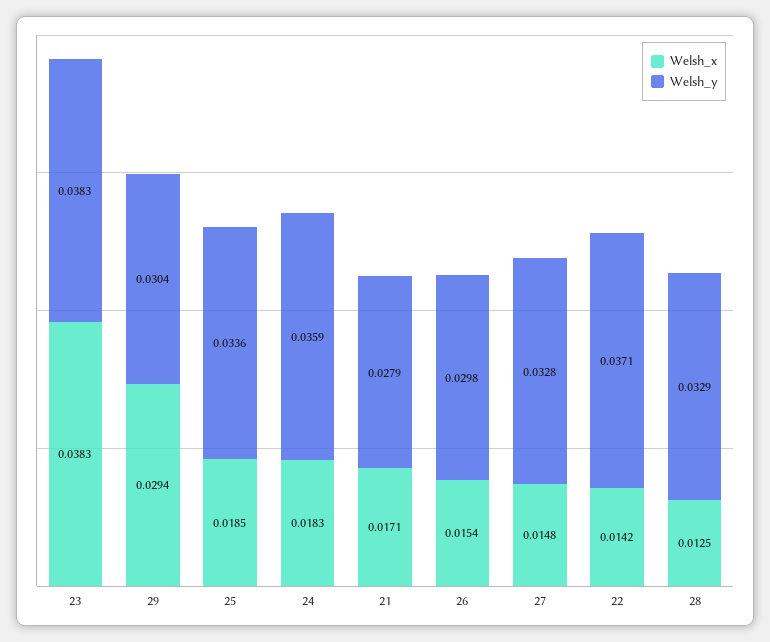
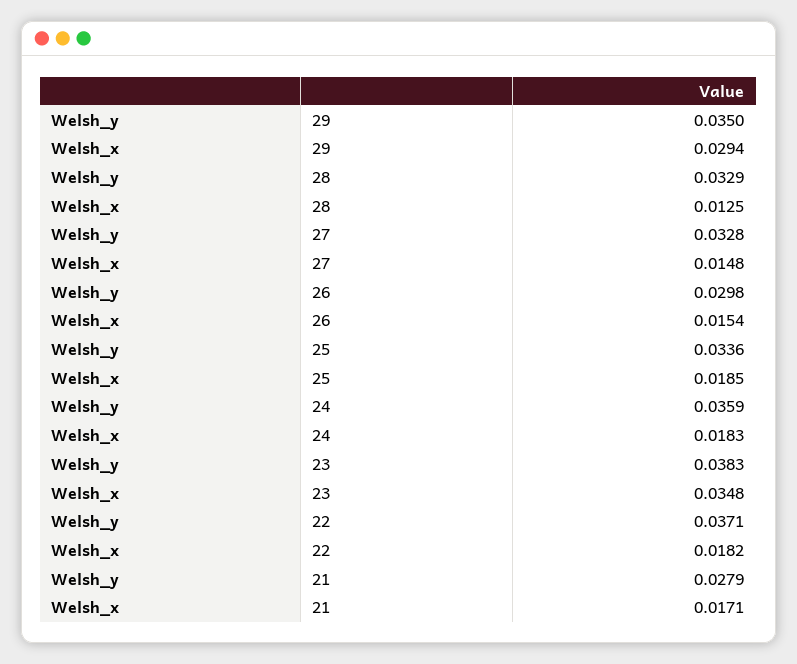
Welsh_x, 23: 0.0383 -> 0.0348
Welsh_y, 29: 0.0304 -> 0.035
Welsh_x, 22: 0.0142 -> 0.0182

